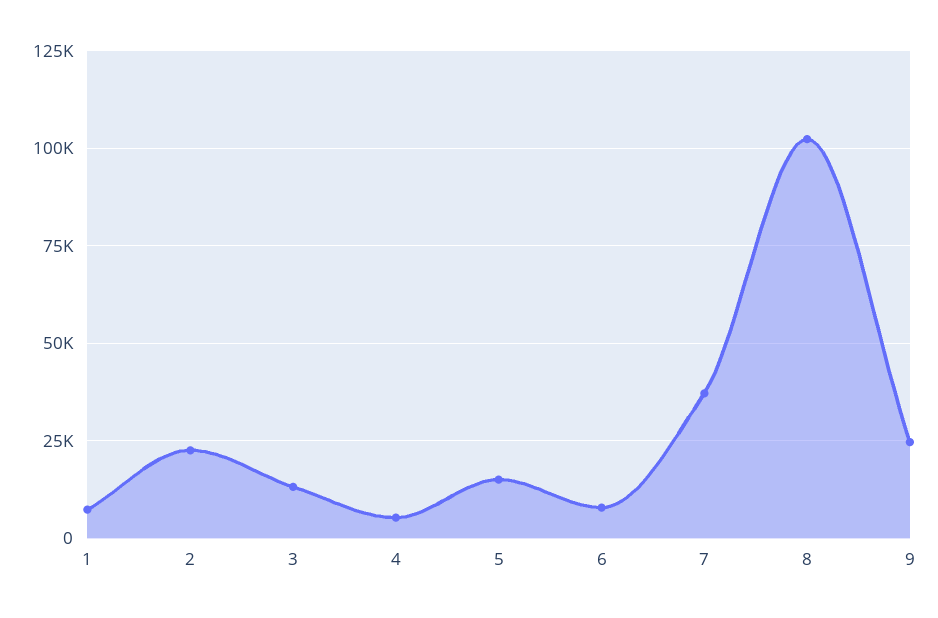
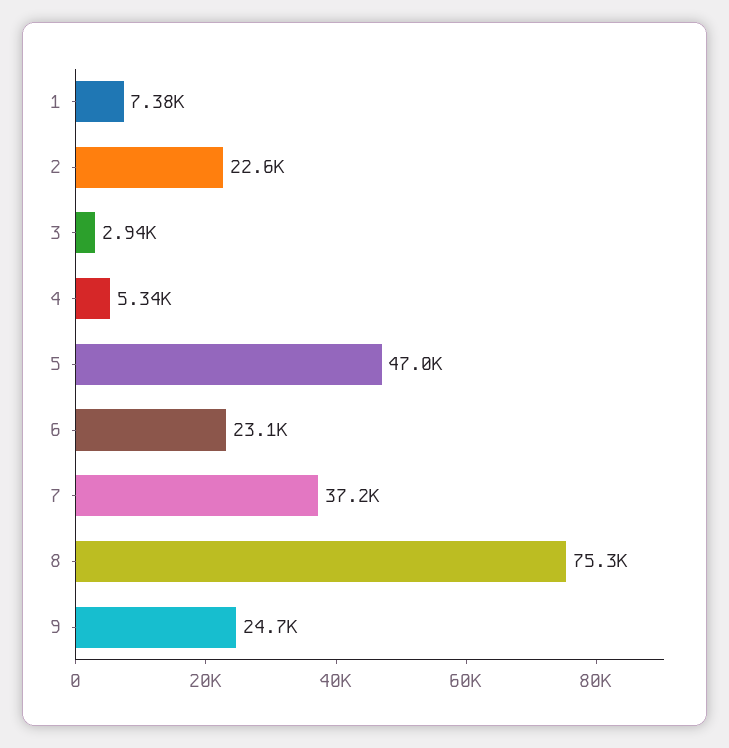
3: 12500 -> 2940
5: 15000 -> 47000
6: 7500 -> 23100
8: 102500 -> 75300

